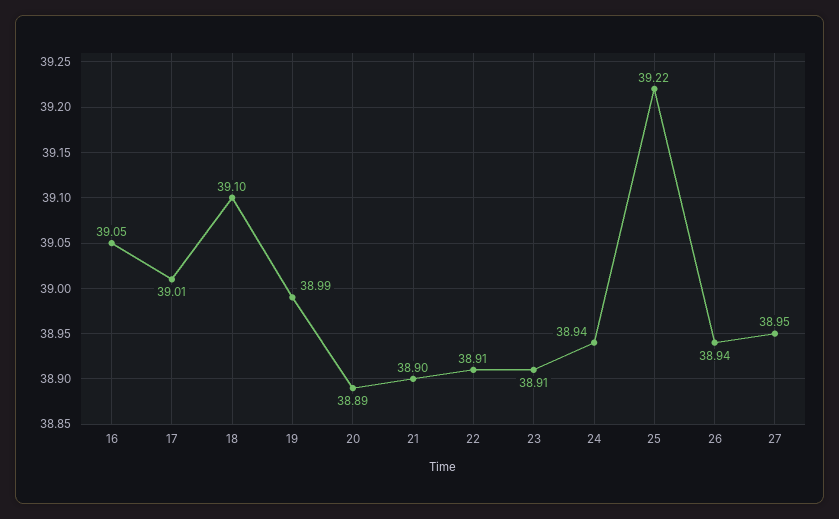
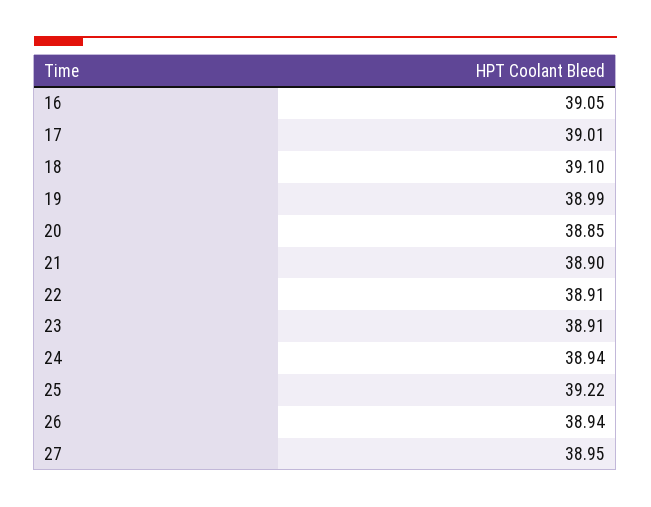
20: 38.89 -> 38.85

